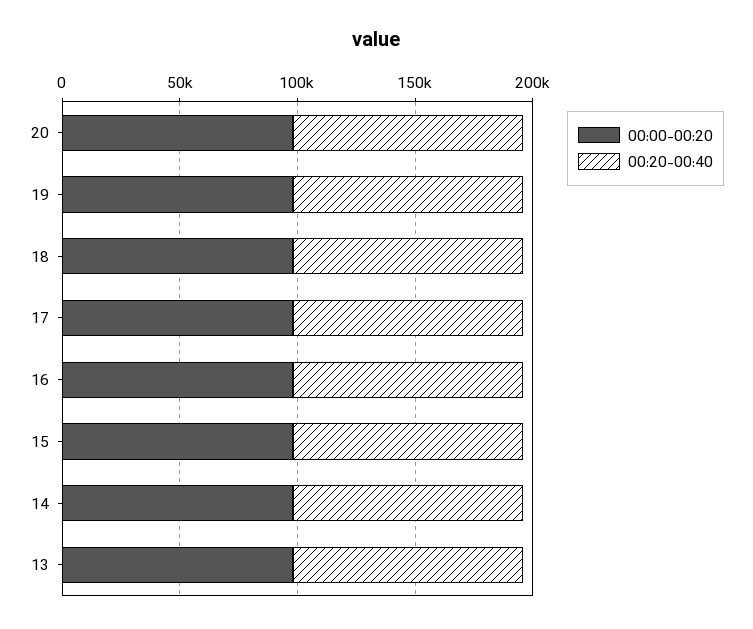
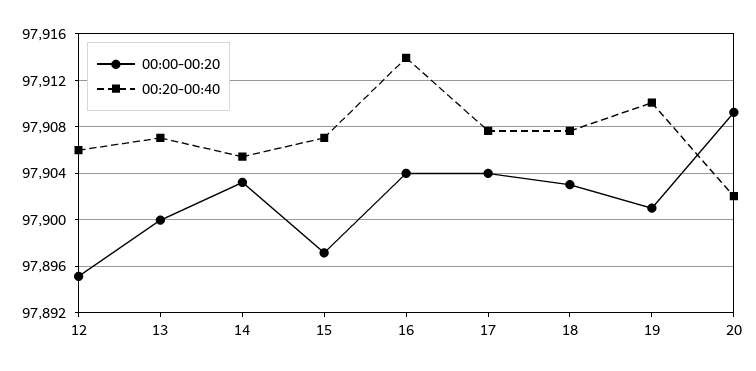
00:00-00:20, 12: none -> 97895
00:20-00:40, 12: none -> 97906

